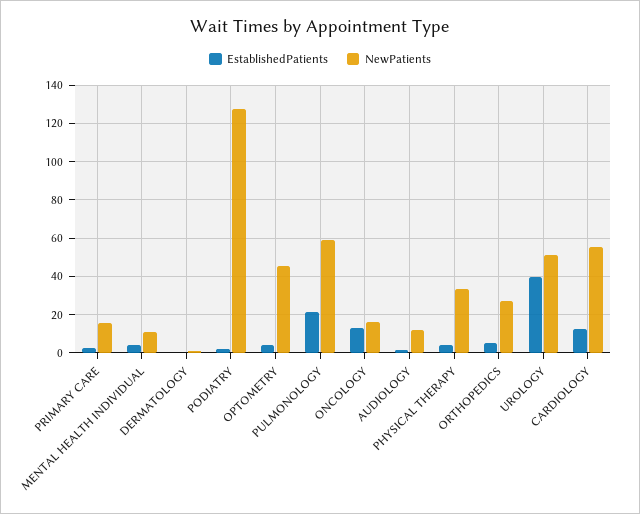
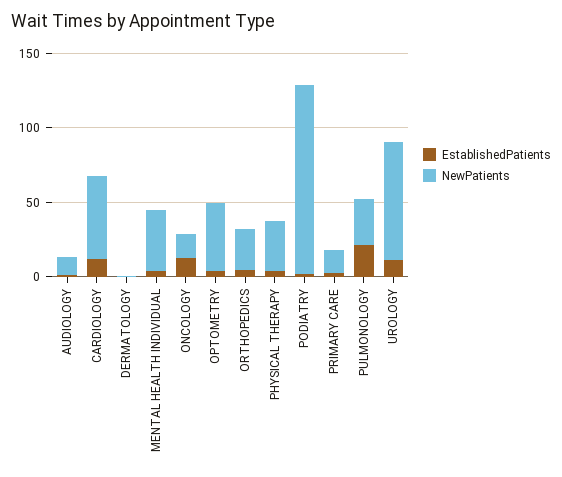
NewPatients, MENTAL HEALTH INDIVIDUAL: 10 -> 40
NewPatients, PULMONOLOGY: 60 -> 30
EstablishedPatients, UROLOGY: 40 -> 10
NewPatients, UROLOGY: 50 -> 80

